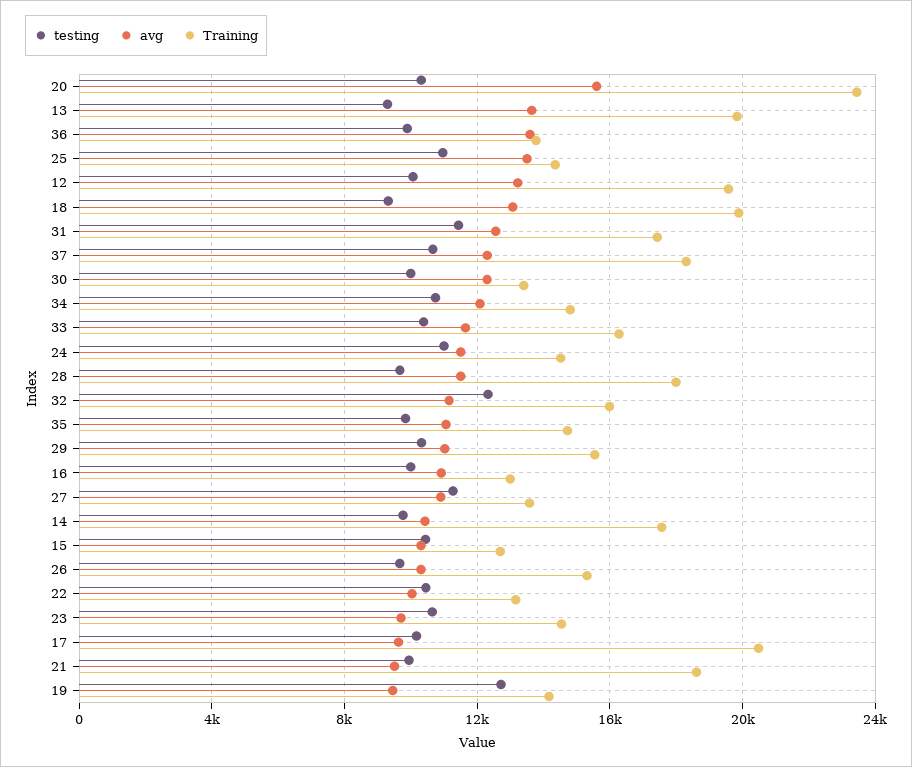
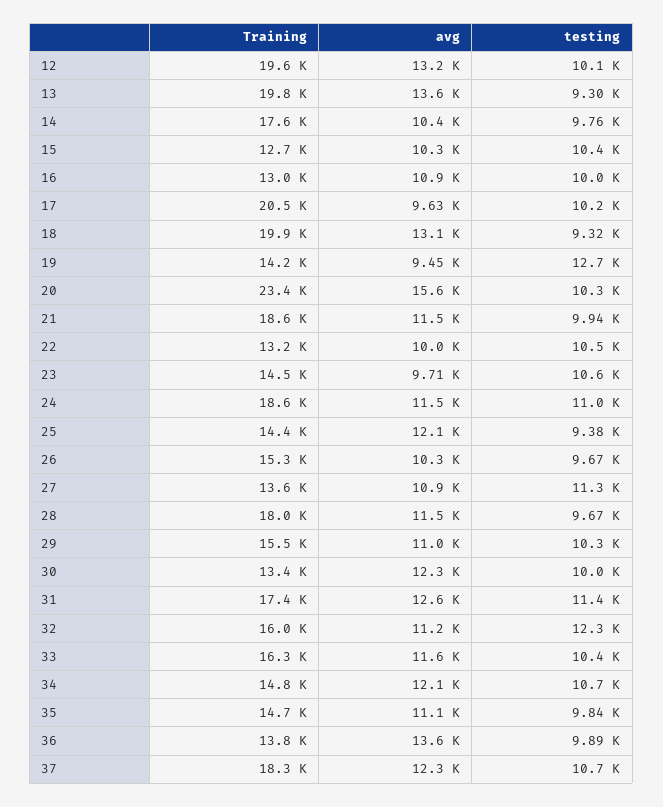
testing, 25: 11000 -> 9380
avg, 25: 13500 -> 12100
Training, 24: 14500 -> 18600
avg, 21: 9500 -> 11500

